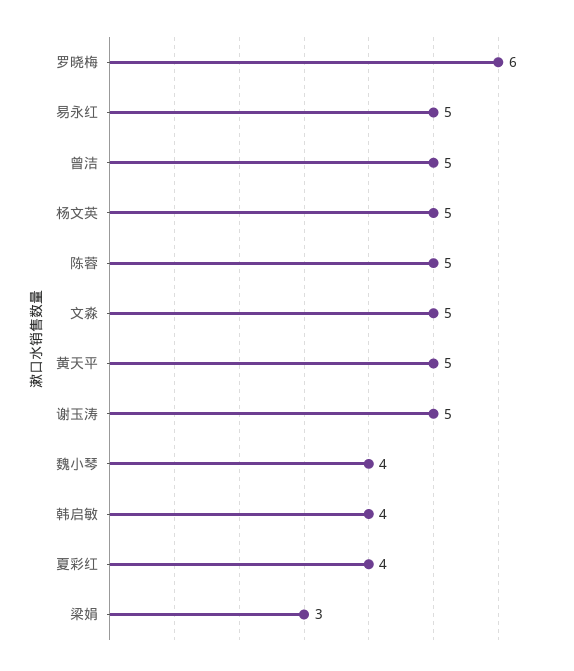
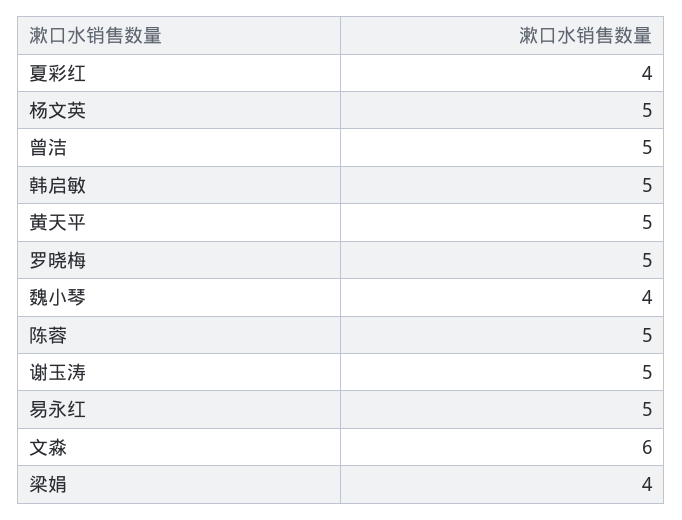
罗晓梅: 6 -> 5
文淼: 5 -> 6
韩启敏: 4 -> 5
梁娟: 3 -> 4

